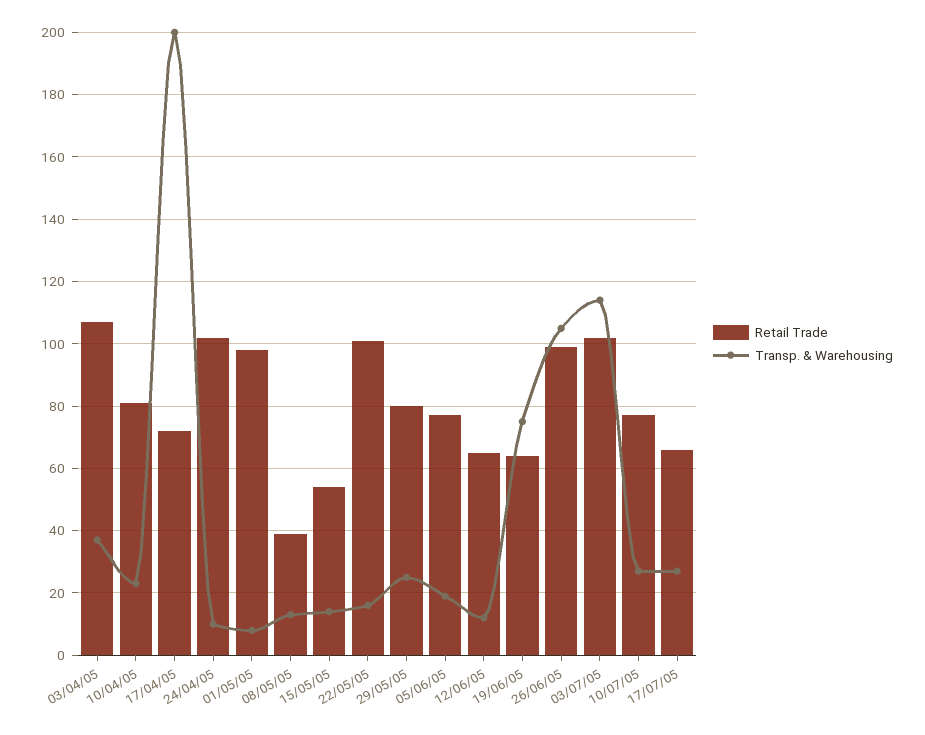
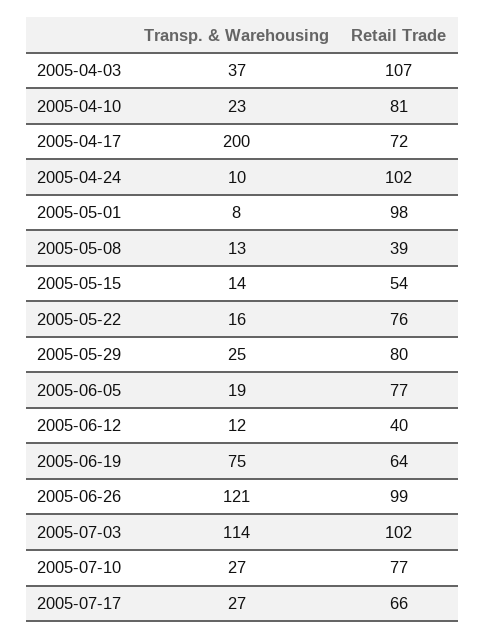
Retail Trade, 22/05/05: 100 -> 76
Retail Trade, 12/06/05: 65 -> 40
Transp. & Warehousing, 26/06/05: 105 -> 121

